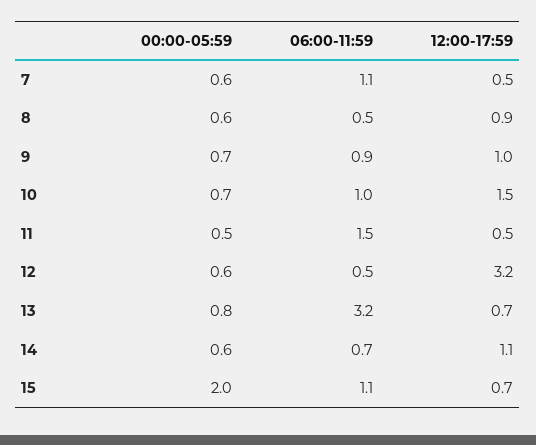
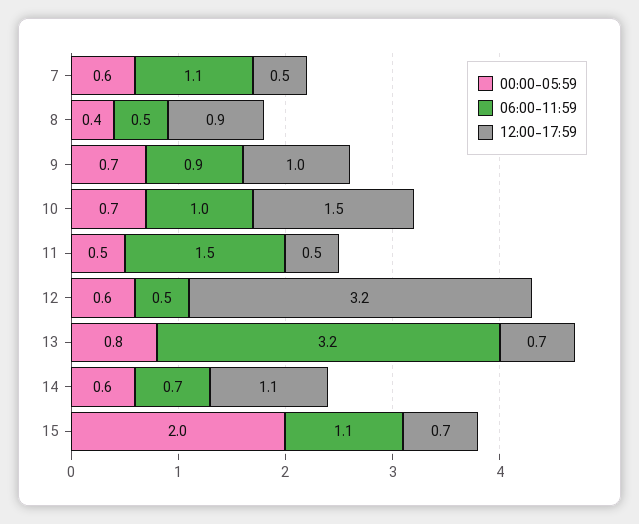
00:00-05:59, 8: 0.6 -> 0.4

